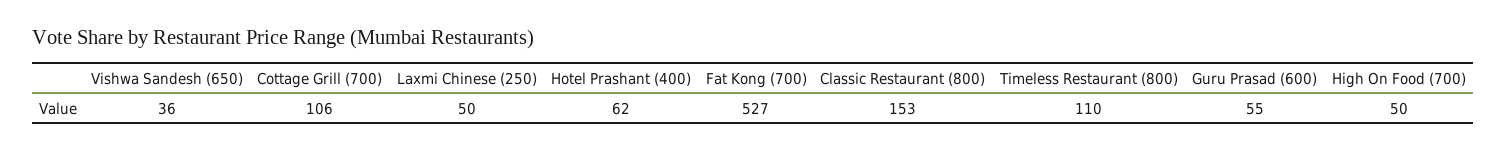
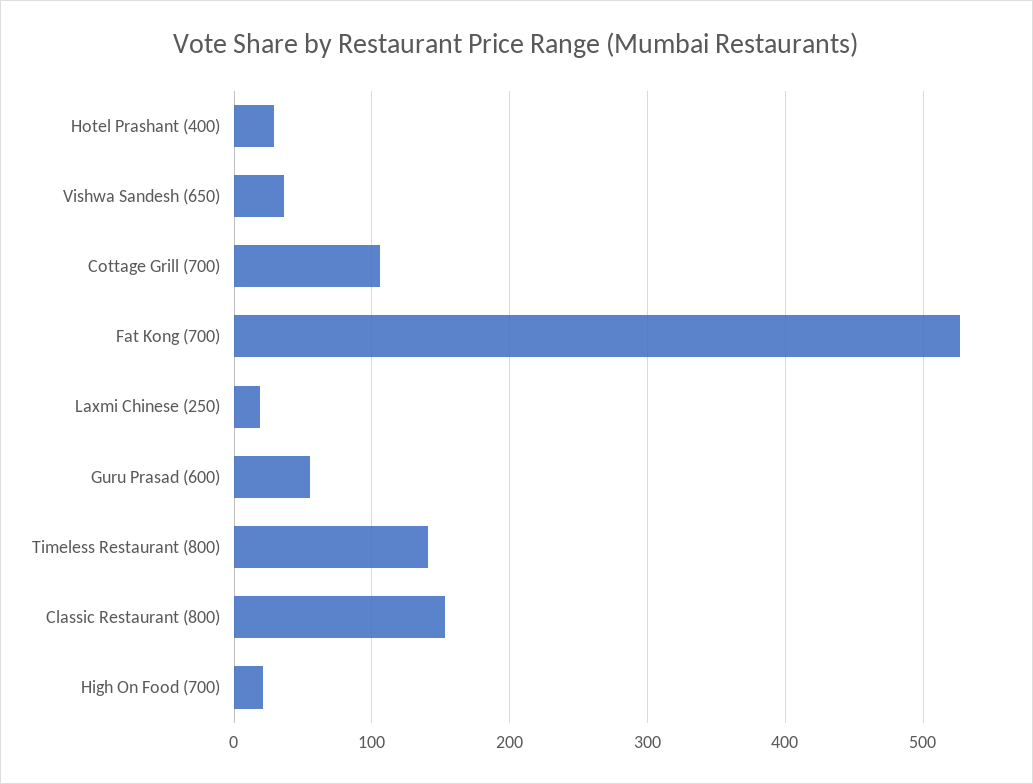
Laxmi Chinese (250): 50 -> 20
Hotel Prashant (400): 62 -> 30
Timeless Restaurant (800): 110 -> 140
High On Food (700): 50 -> 20

